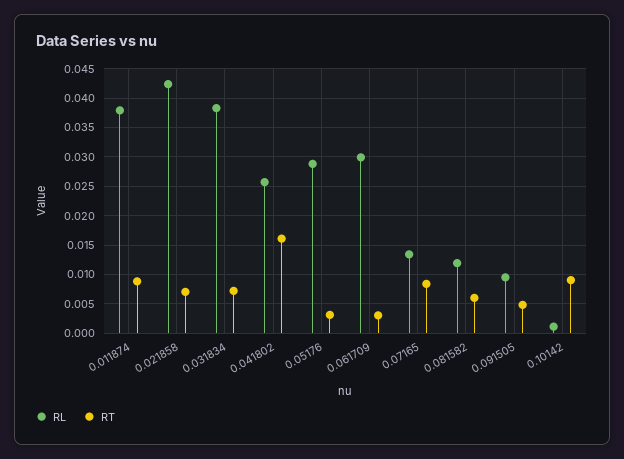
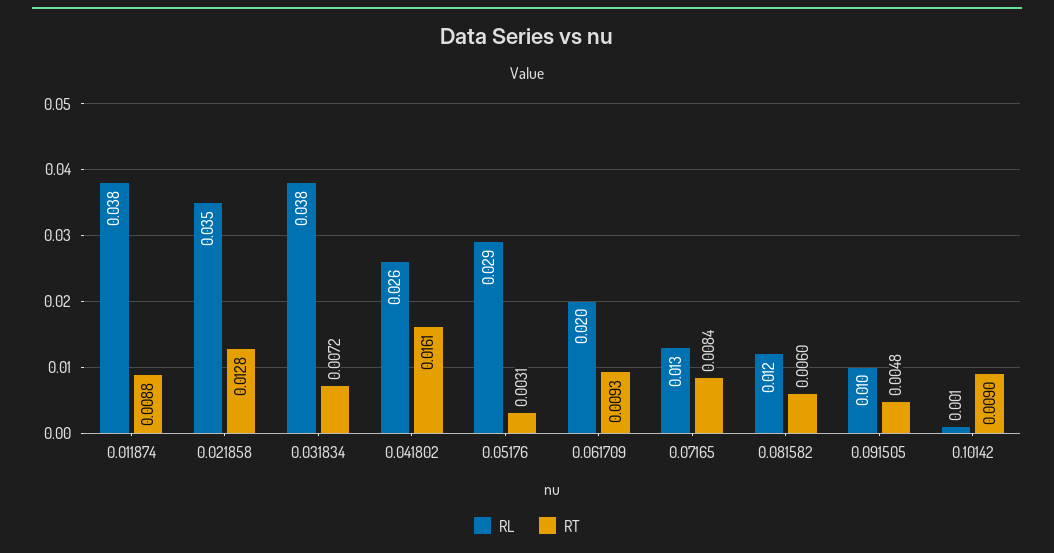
RL, 0.021858: 0.0425 -> 0.035
RT, 0.021858: 0.0075 -> 0.0128
RL, 0.061709: 0.03 -> 0.02
RT, 0.061709: 0.0025 -> 0.0093

